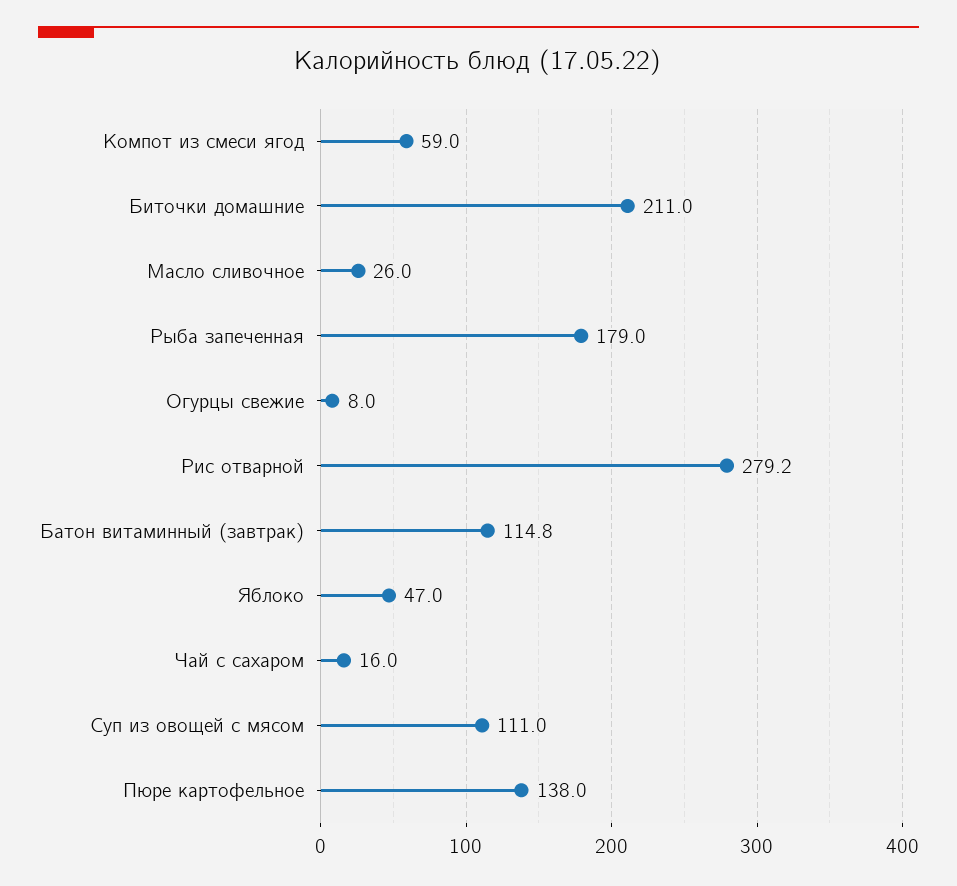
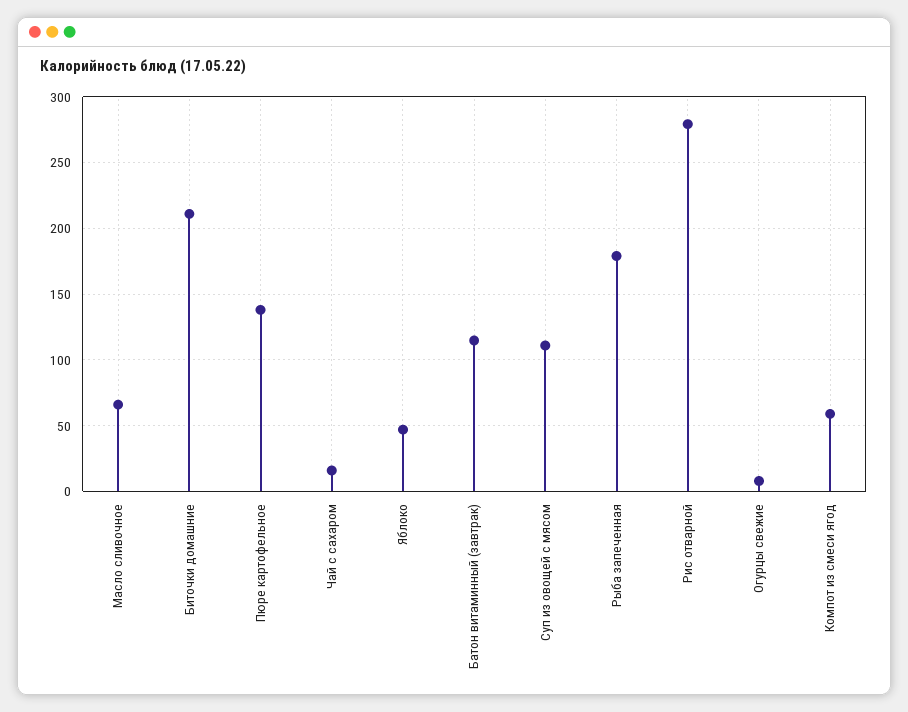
Масло сливочное: 26 -> 65

